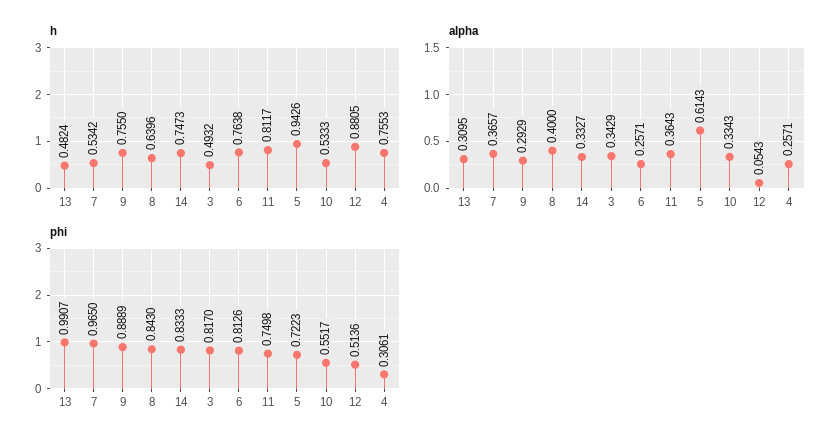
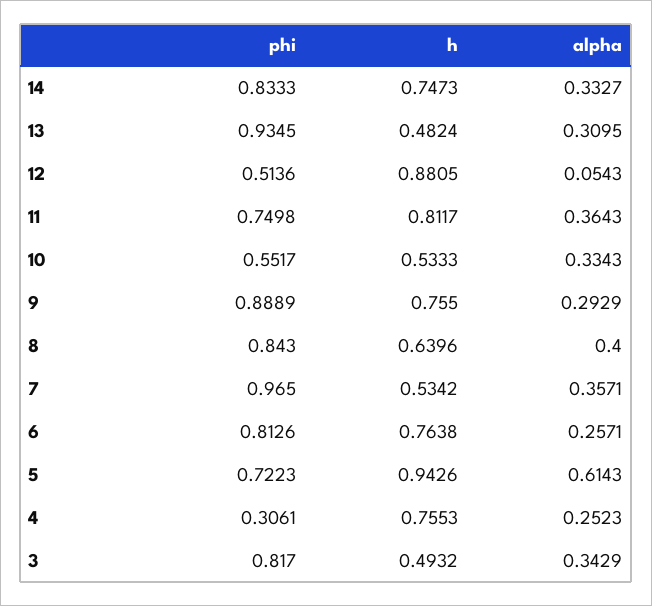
alpha, 7: 0.3657 -> 0.3571
alpha, 4: 0.2571 -> 0.2523
phi, 13: 0.9907 -> 0.9345

